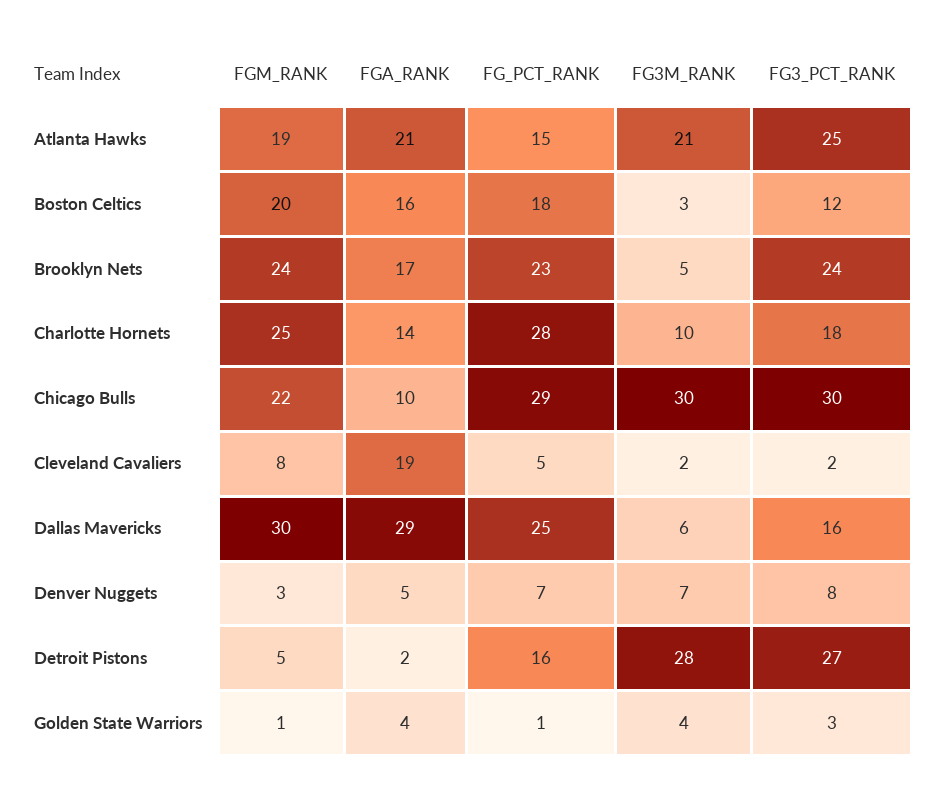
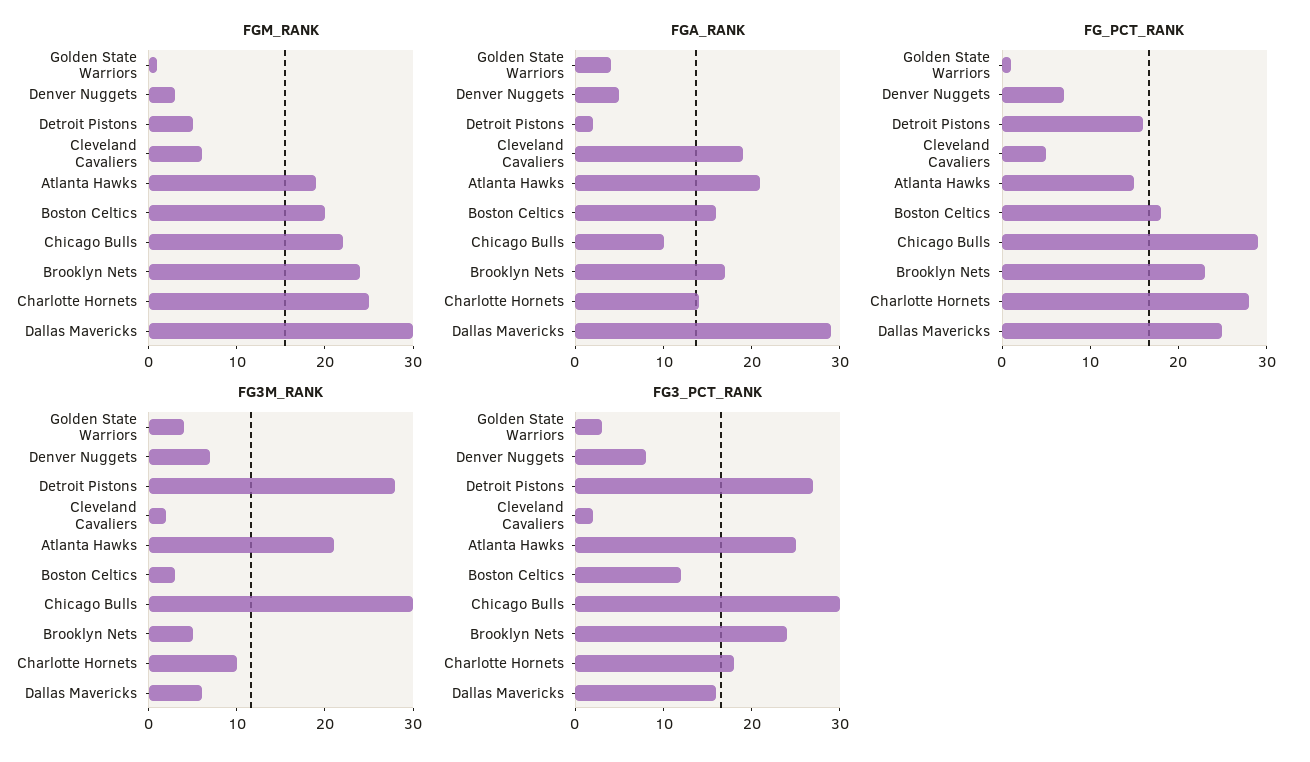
FGM_RANK, Cleveland Cavaliers: 8 -> 6

